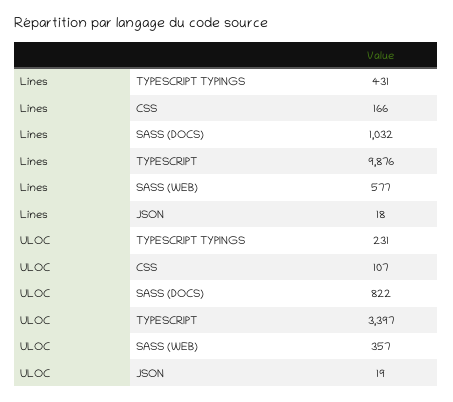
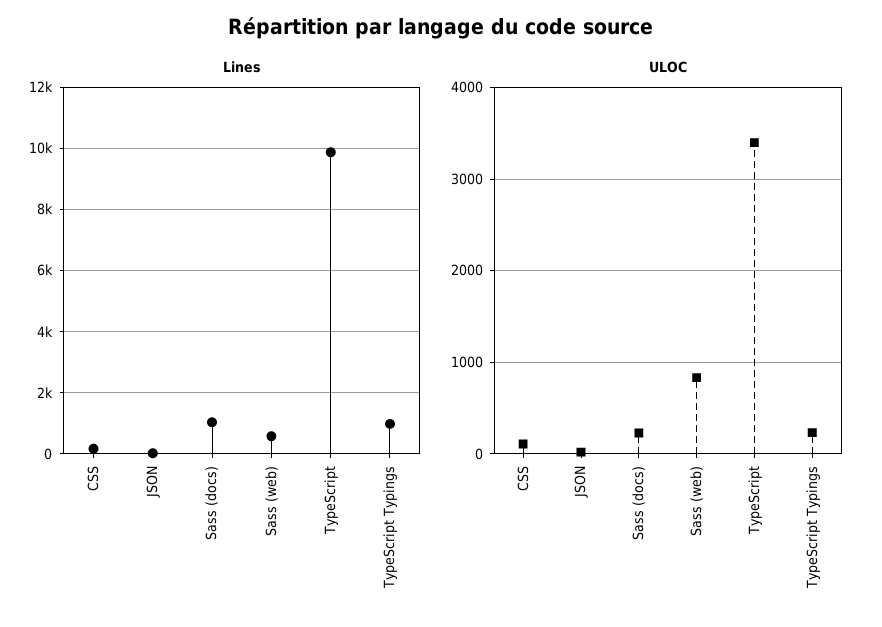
Lines, TYPESCRIPT TYPINGS: 431 -> 1000
ULOC, SASS (DOCS): 822 -> 200
ULOC, SASS (WEB): 357 -> 800

